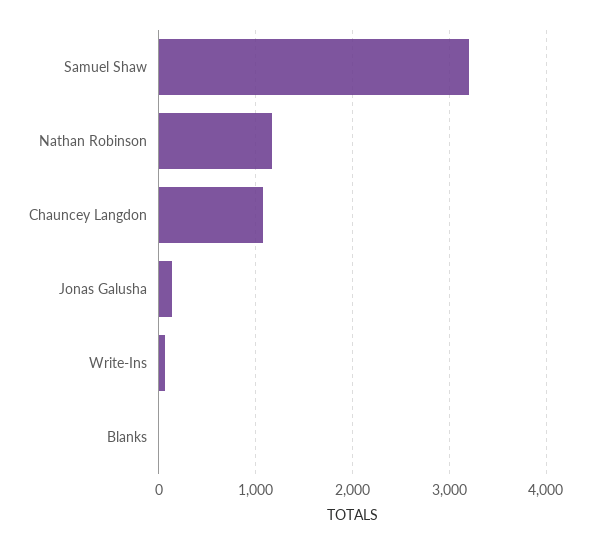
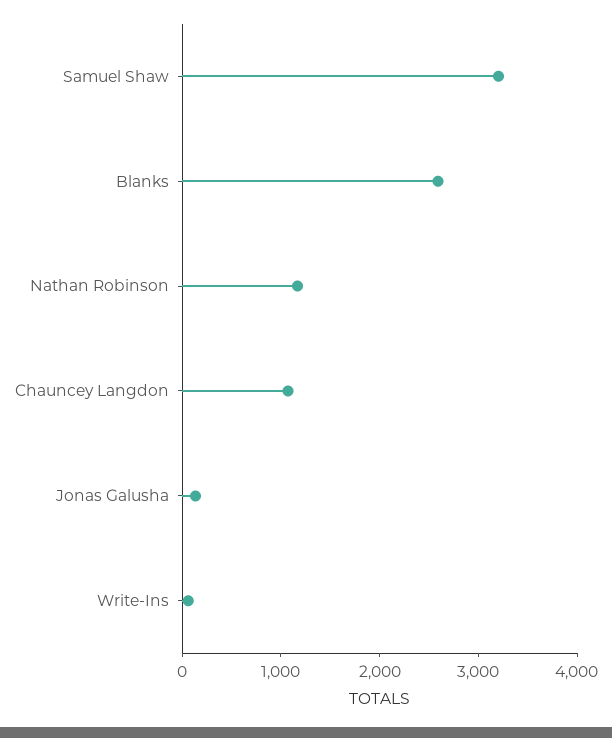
Blanks: 0 -> 2600

